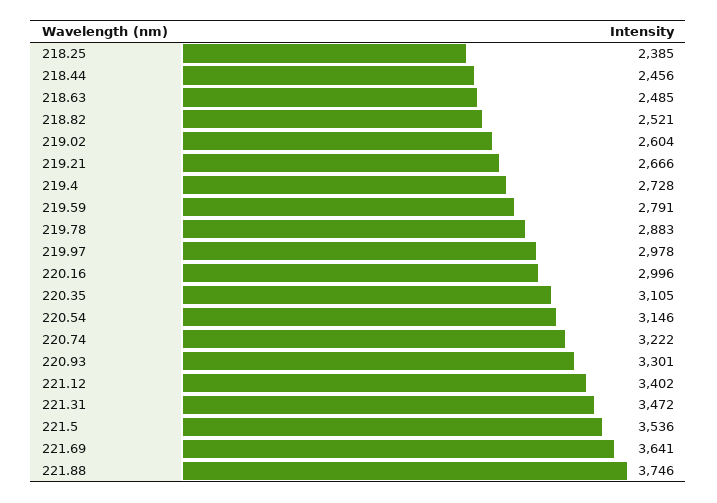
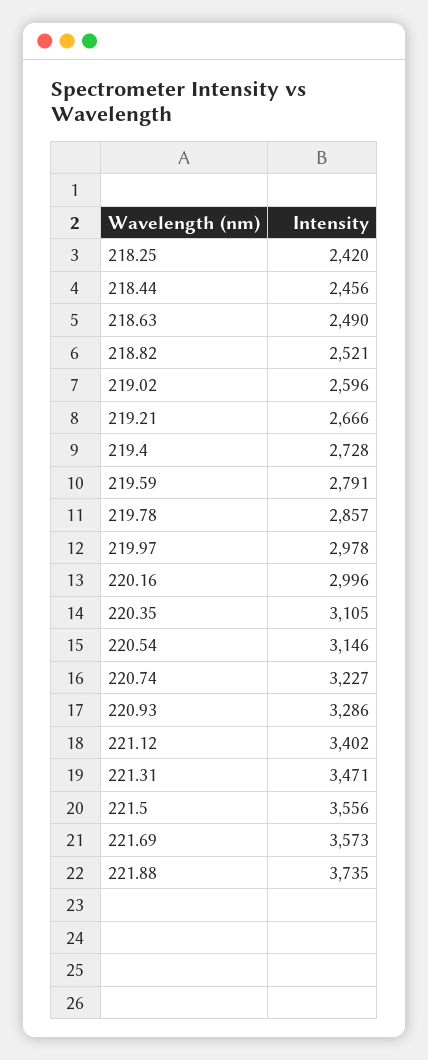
218.25: 2385 -> 2420
218.63: 2485 -> 2490
219.02: 2604 -> 2596
219.78: 2883 -> 2857
220.74: 3222 -> 3227
220.93: 3301 -> 3286
221.31: 3472 -> 3471
221.5: 3536 -> 3556
221.69: 3641 -> 3573
221.88: 3746 -> 3735

